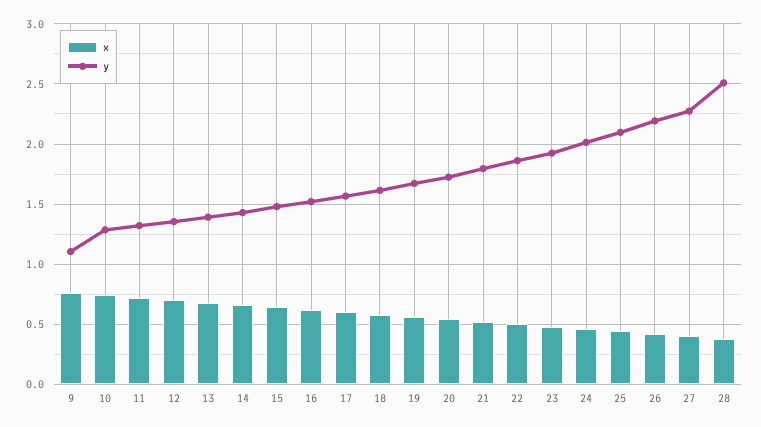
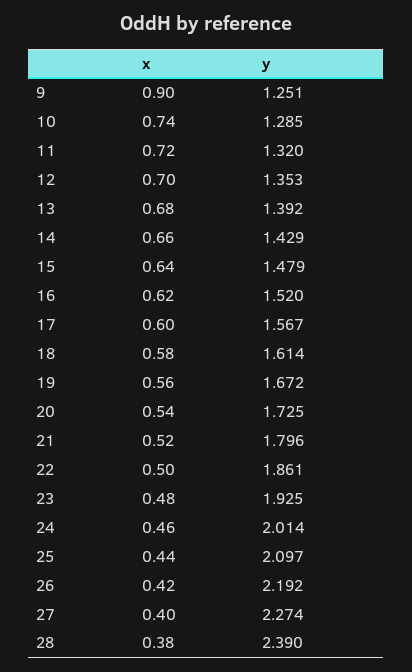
x, 9: 0.75 -> 0.9
y, 9: 1.1 -> 1.251
y, 28: 2.5 -> 2.39

